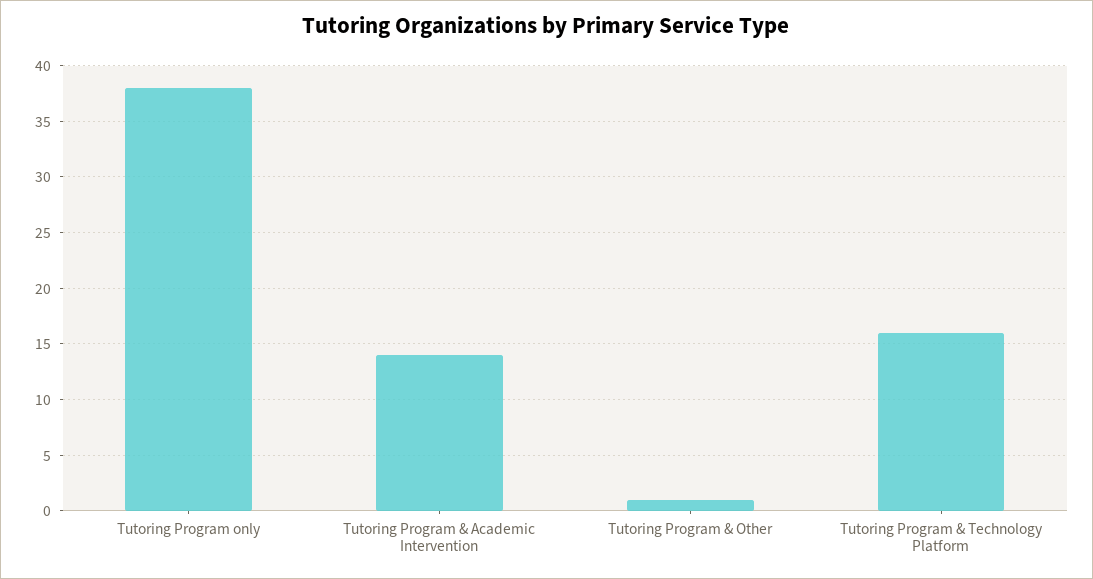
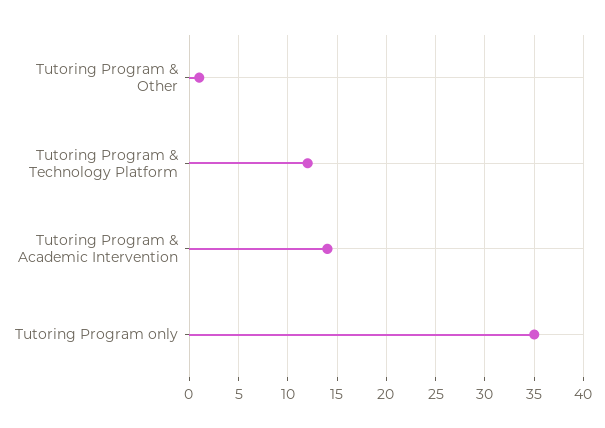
Tutoring Program only: 38 -> 35
Tutoring Program & Technology Platform: 16 -> 12

